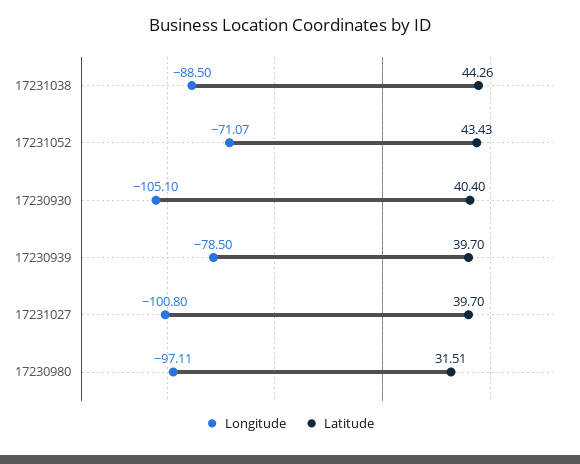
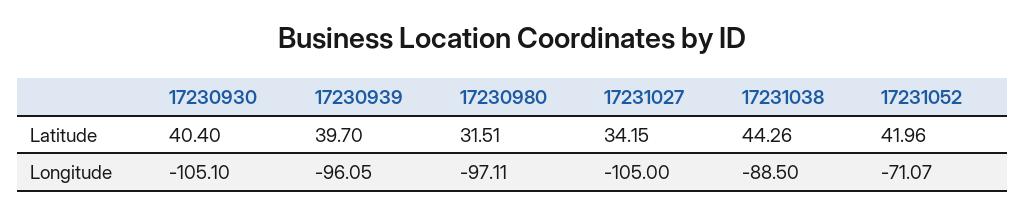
Latitude, 17231052: 43.43 -> 41.96
Longitude, 17230939: -78.5 -> -96.05
Longitude, 17231027: -100.8 -> -105
Latitude, 17231027: 39.7 -> 34.15

